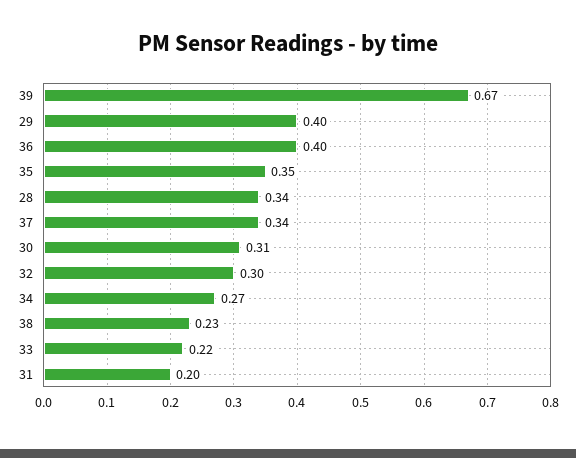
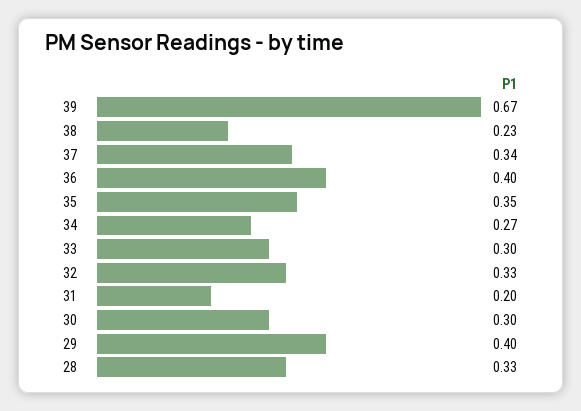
28: 0.34 -> 0.33
30: 0.31 -> 0.3
32: 0.3 -> 0.33
33: 0.22 -> 0.3

